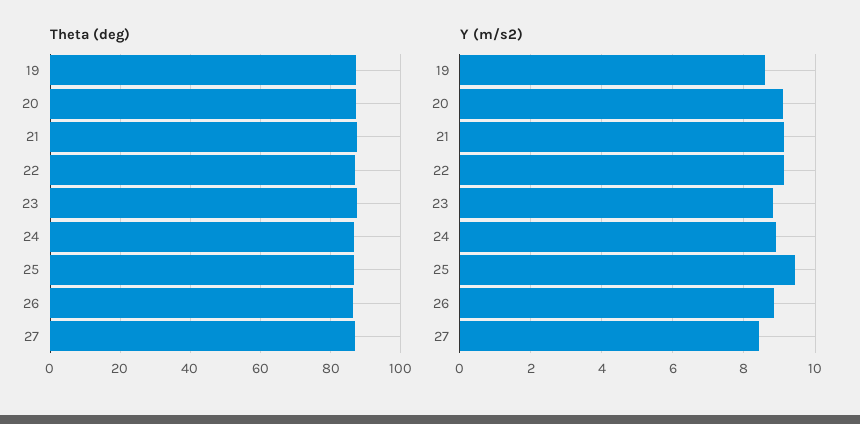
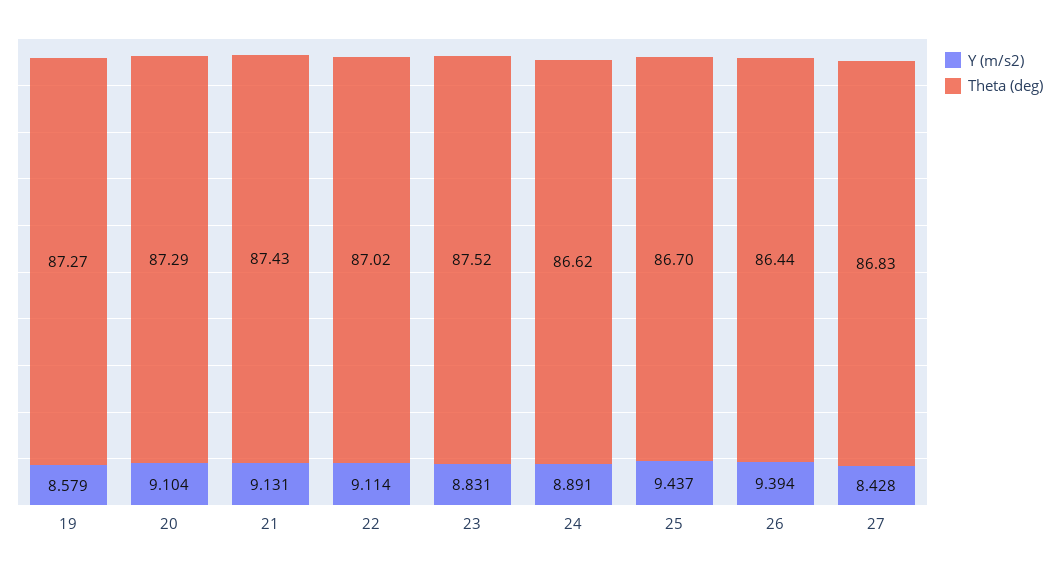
Y (m/s2), 26: 8.8 -> 9.394

